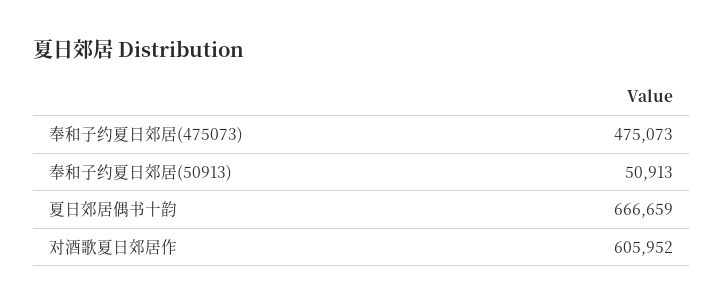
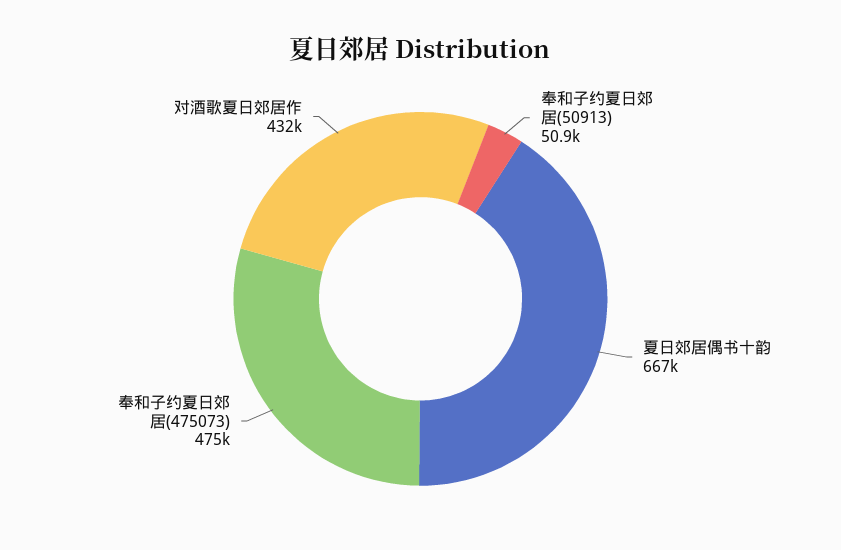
对酒歌夏日郊居作: 605952 -> 432000

